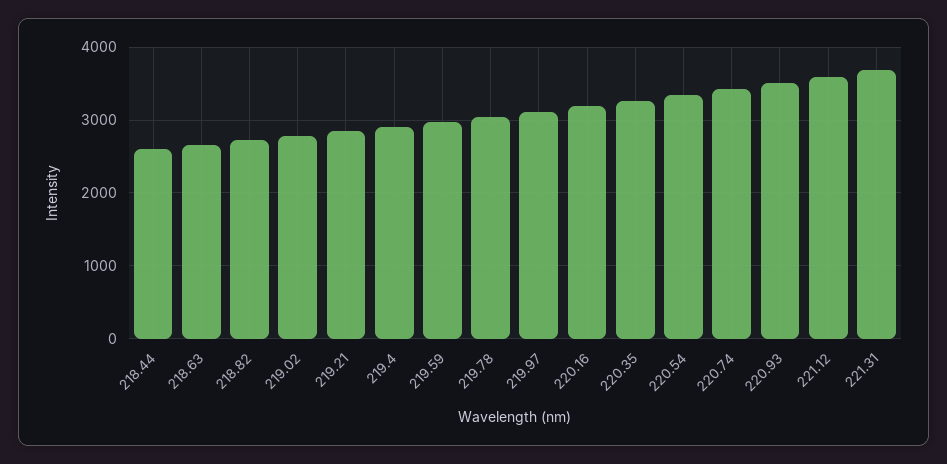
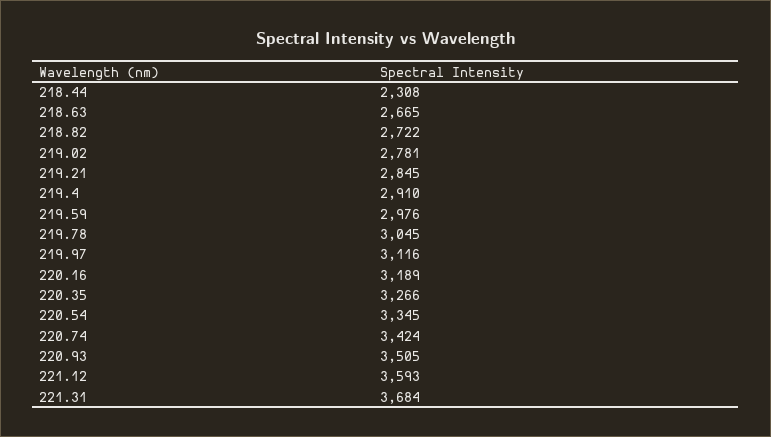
218.44: 2600 -> 2308

